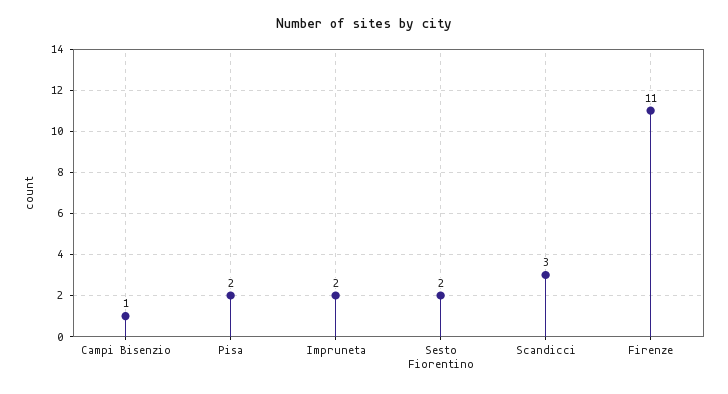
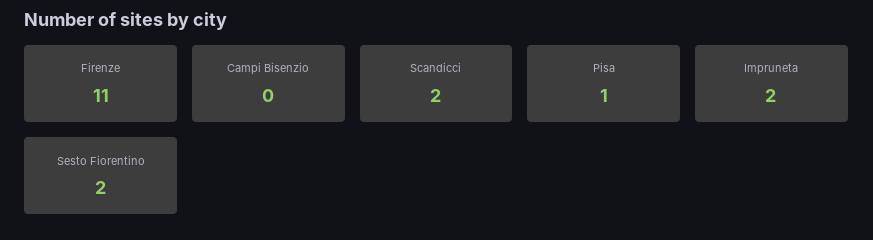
Campi Bisenzio: 1 -> 0
Pisa: 2 -> 1
Scandicci: 3 -> 2

